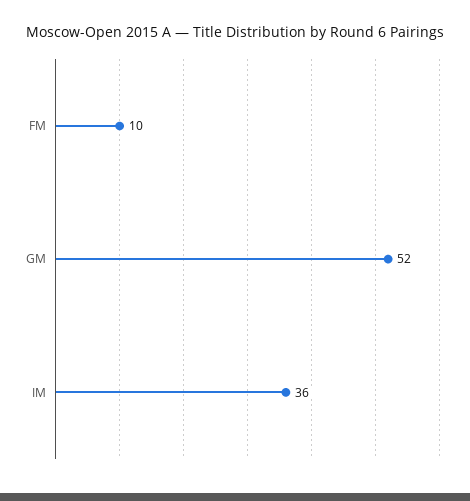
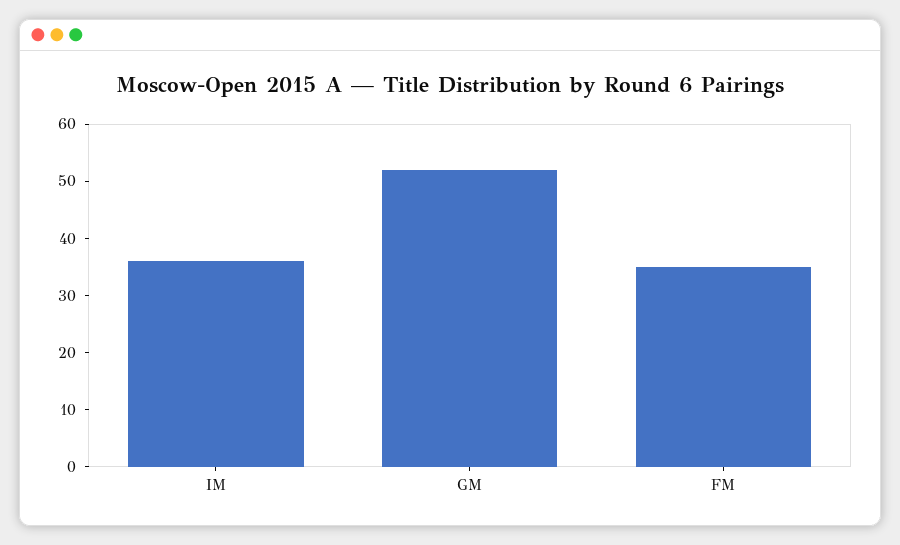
FM: 10 -> 35

